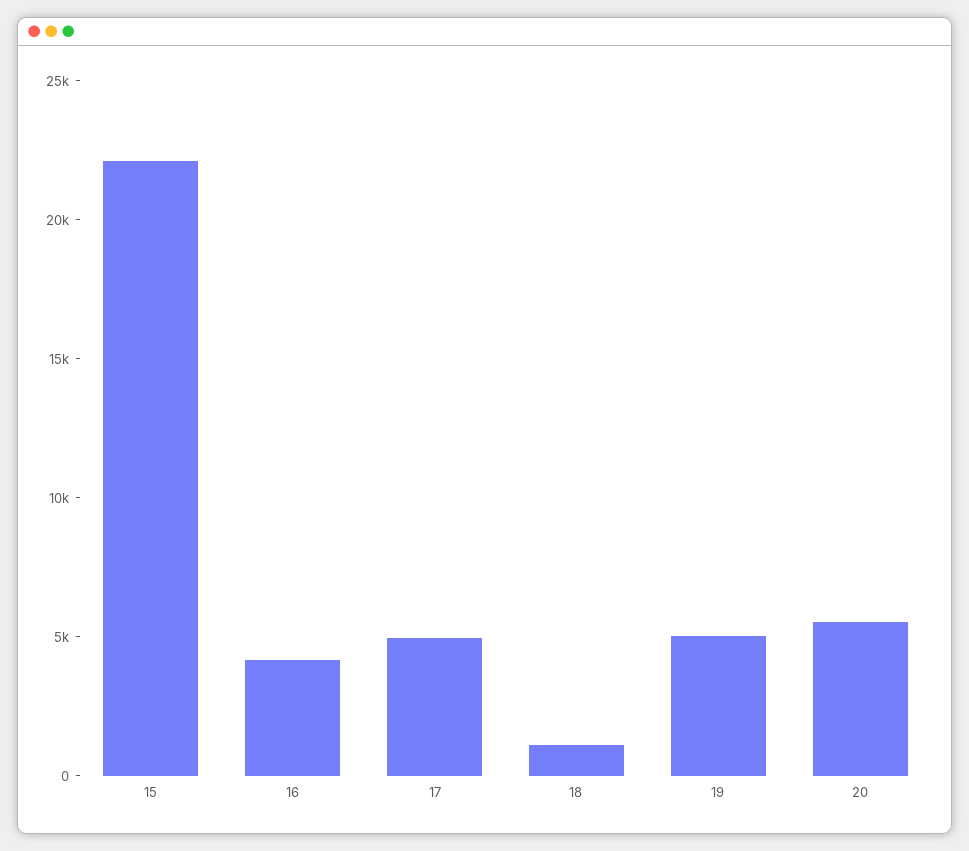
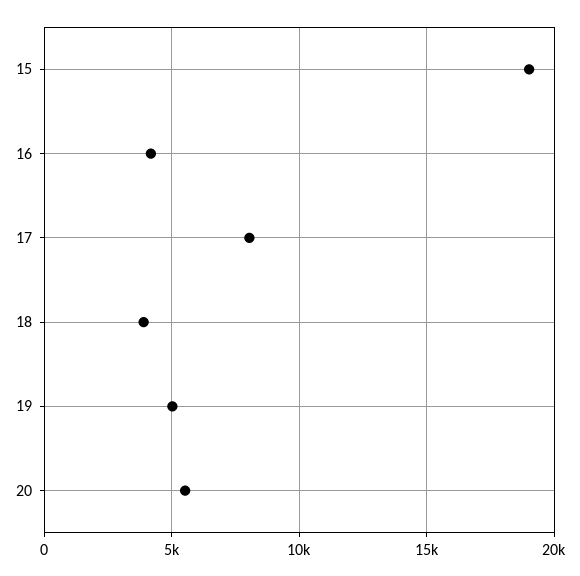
15: 22000 -> 19000
17: 5000 -> 8000
18: 1000 -> 4000

